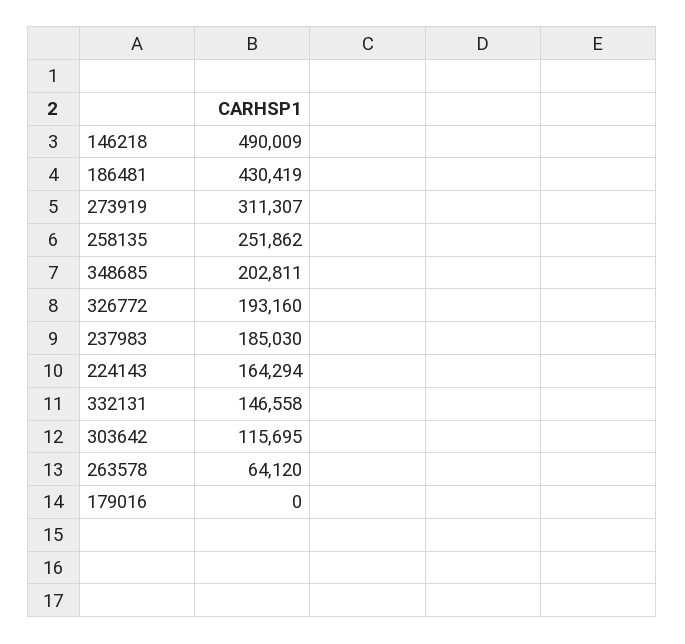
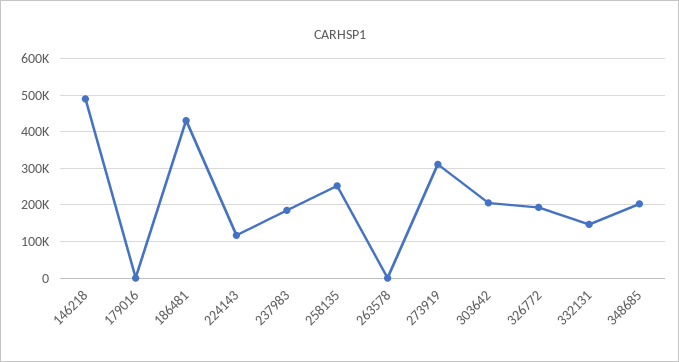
224143: 164294 -> 120000
303642: 115695 -> 200000
263578: 64120 -> 0

